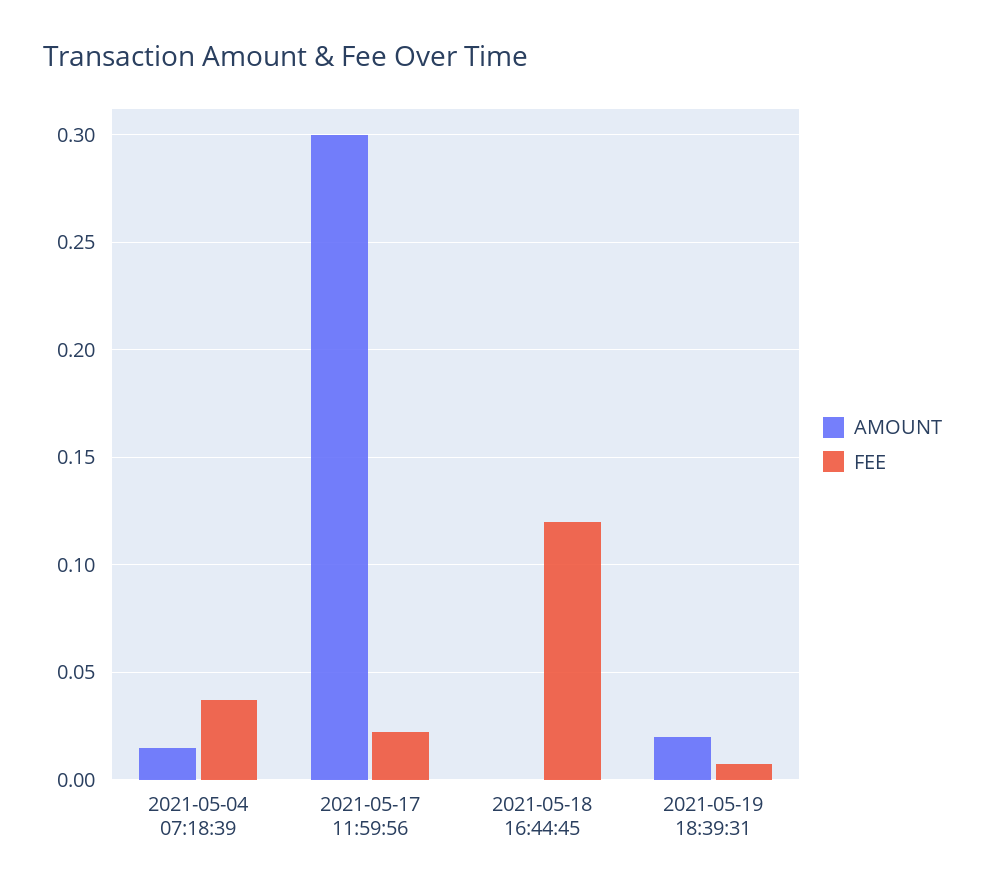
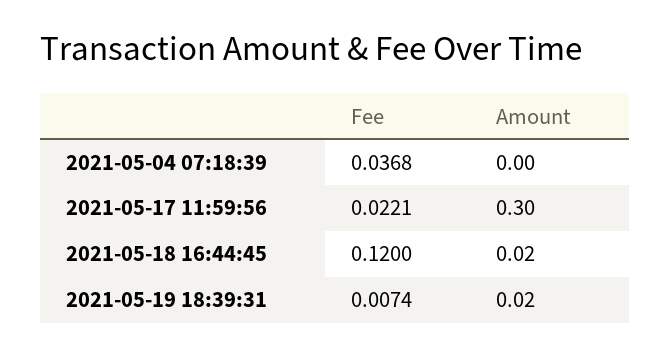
AMOUNT, 2021-05-04 07:18:39: 0.015 -> 0
AMOUNT, 2021-05-18 16:44:45: 0 -> 0.02

